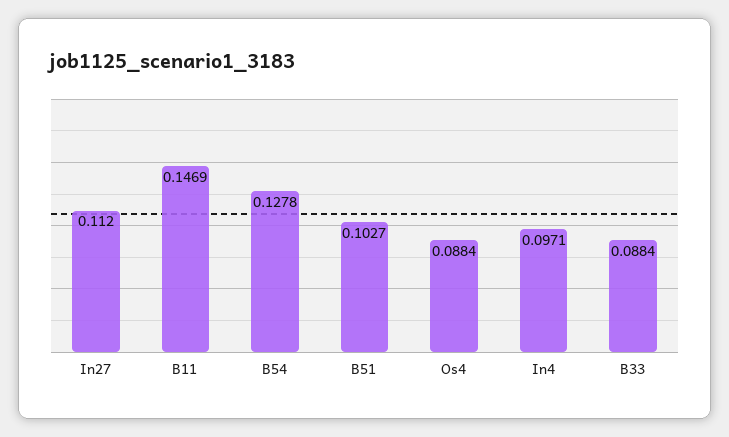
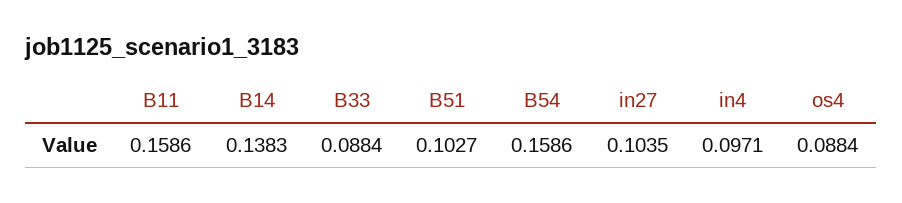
In27: 0.112 -> 0.1035
B11: 0.1469 -> 0.1586
B54: 0.1278 -> 0.1586
B14: none -> 0.1383

